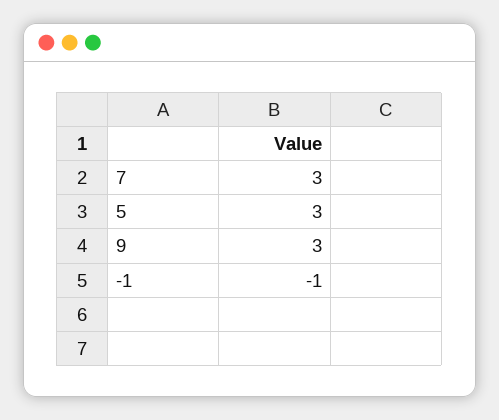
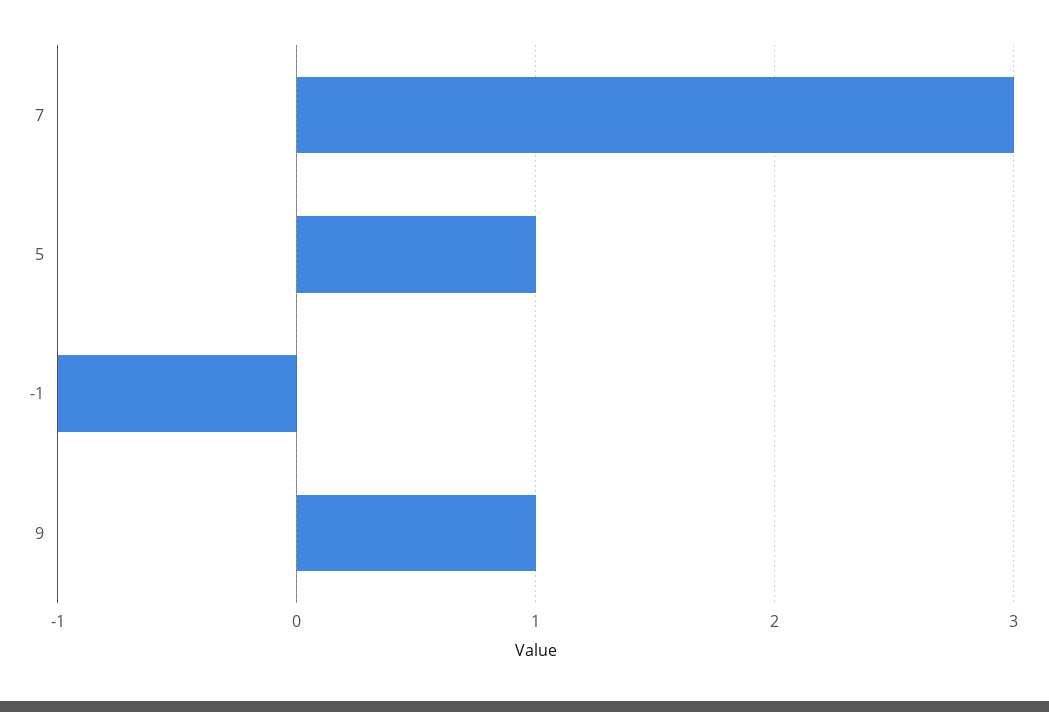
5: 3 -> 1
9: 3 -> 1

